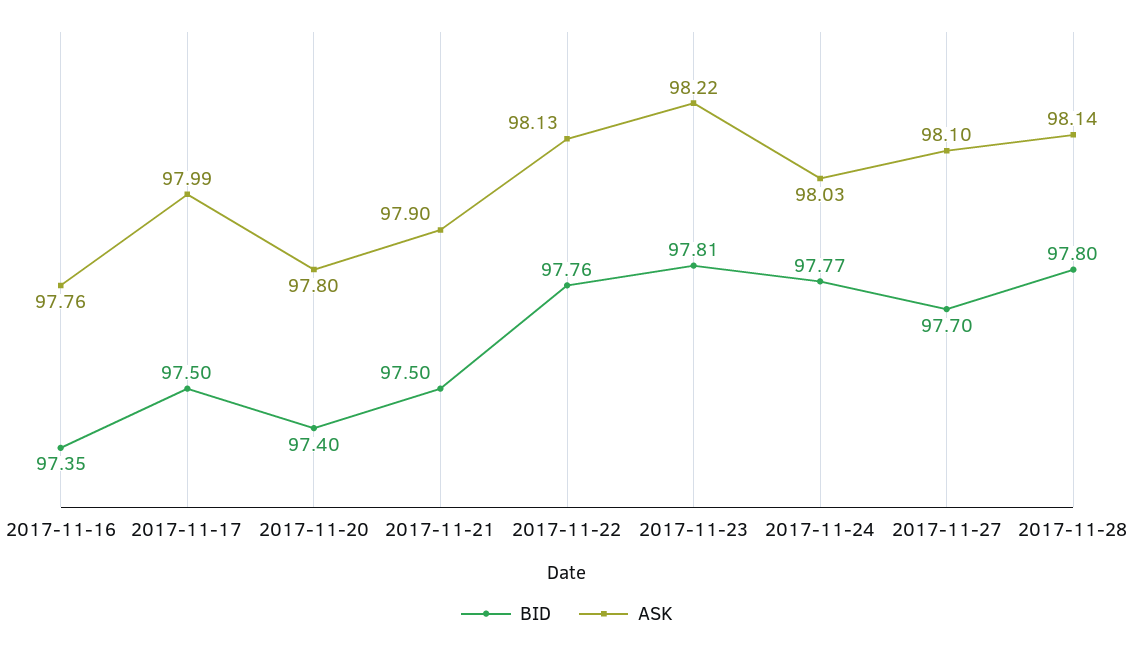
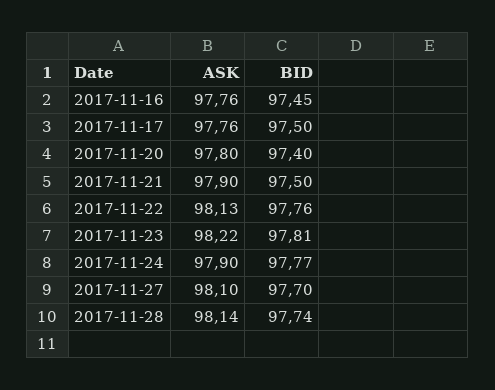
BID, 2017-11-16: 97.35 -> 97.45
ASK, 2017-11-17: 97.99 -> 97.76
ASK, 2017-11-24: 98.03 -> 97.9
BID, 2017-11-28: 97.8 -> 97.74

